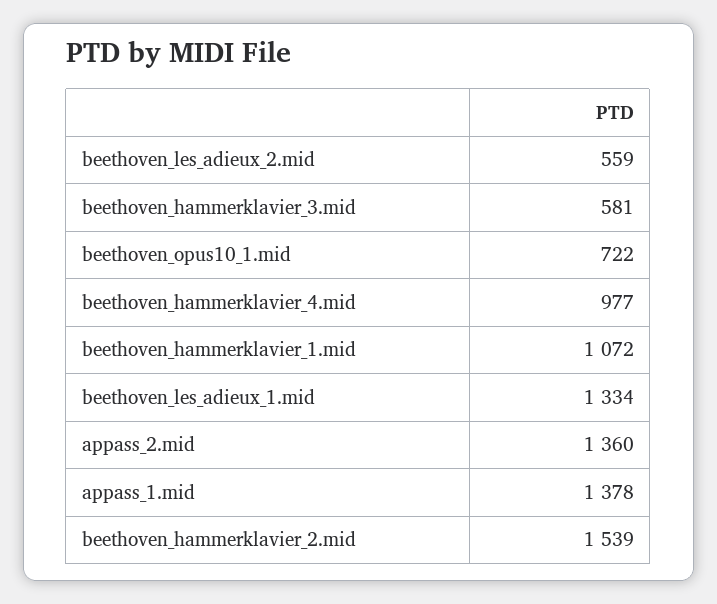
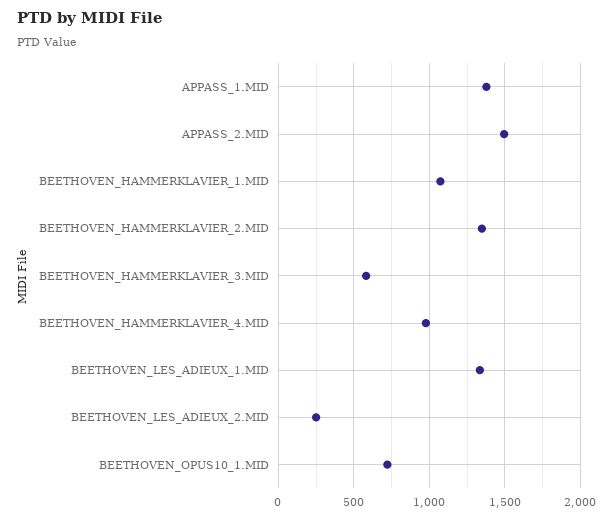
beethoven_les_adieux_2.mid: 559 -> 250
appass_2.mid: 1360 -> 1500
beethoven_hammerklavier_2.mid: 1539 -> 1350

